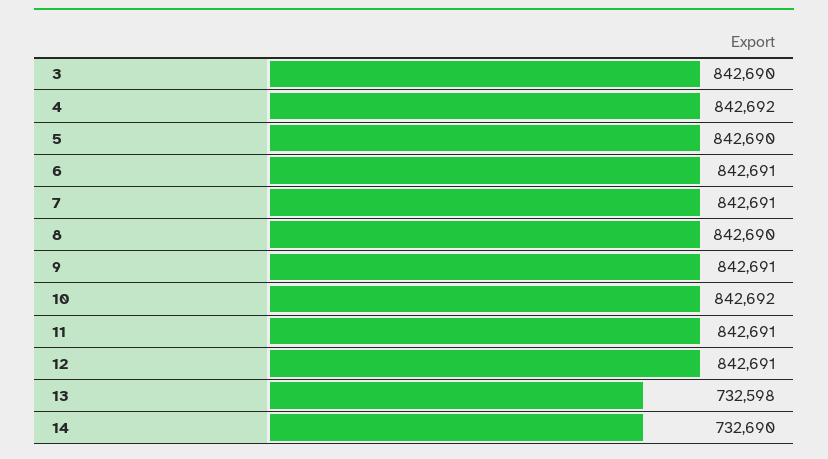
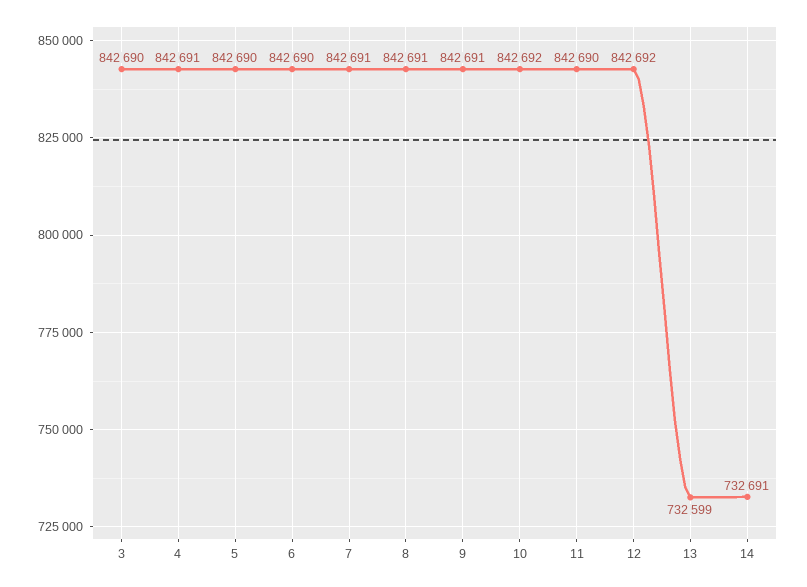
4: 842692 -> 842691
6: 842691 -> 842690
8: 842690 -> 842691
11: 842691 -> 842690
12: 842691 -> 842692
13: 732598 -> 732599
14: 732690 -> 732691

